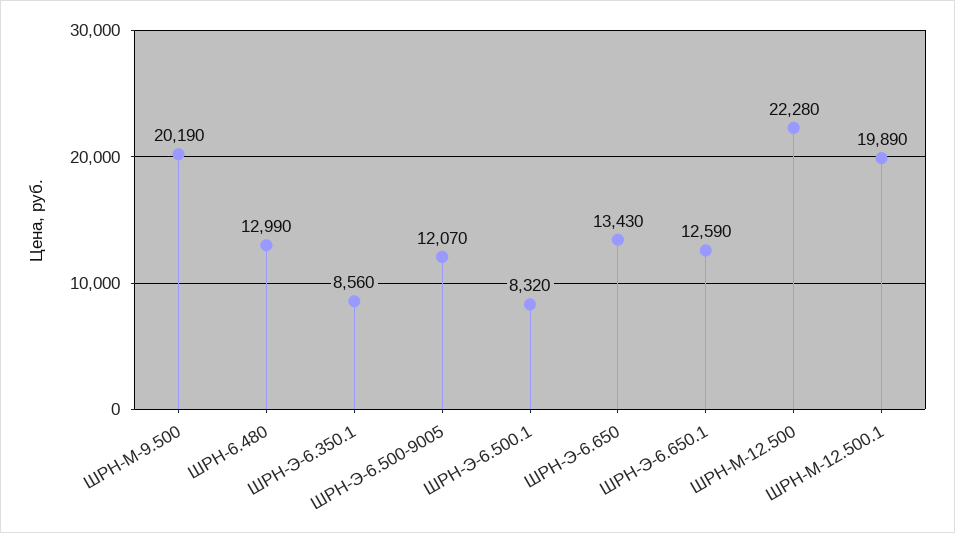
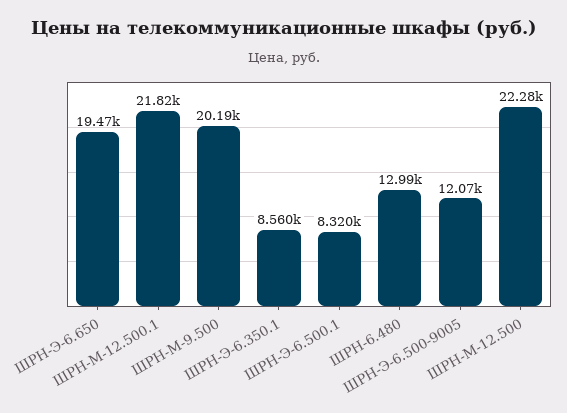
ШРН-Э-6.650: 13430 -> 19470
ШРН-Э-6.650.1: 12590 -> none
ШРН-М-12.500.1: 19890 -> 21820

